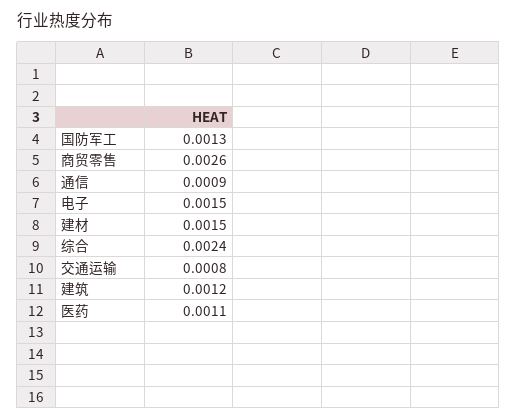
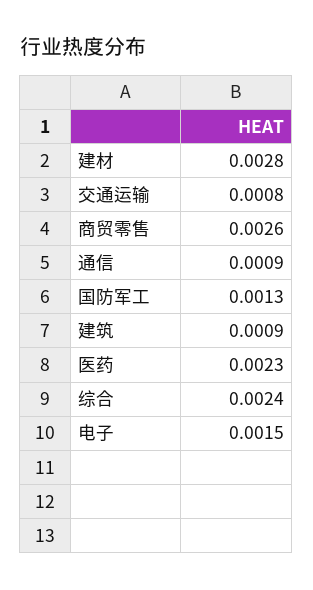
建材: 0.0015 -> 0.0028
建筑: 0.0012 -> 0.0009
医药: 0.0011 -> 0.0023

